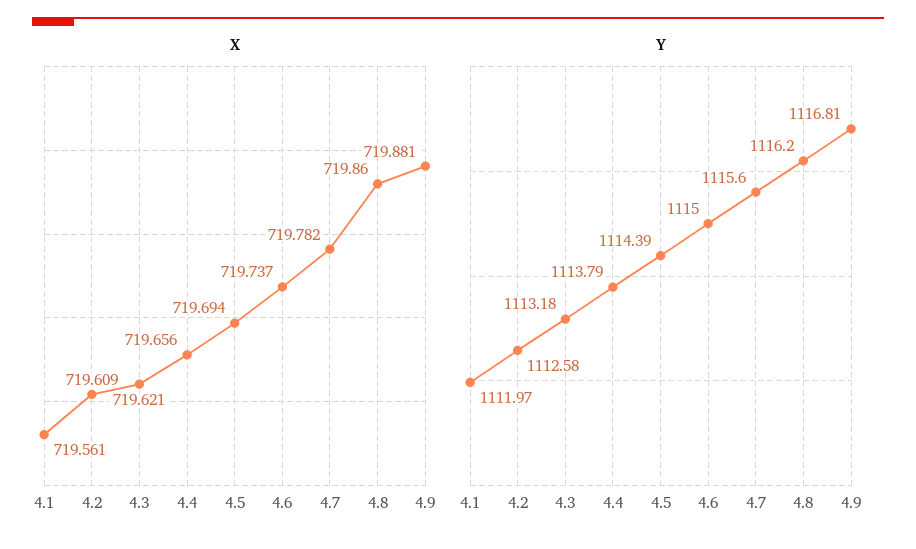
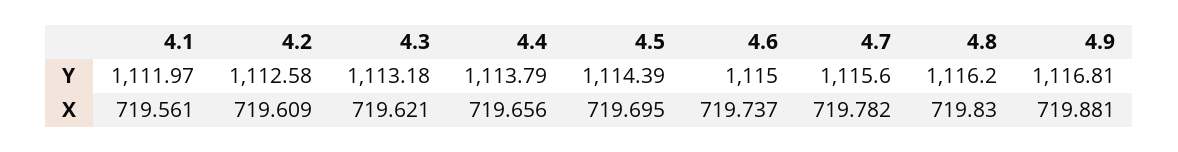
X, 4.5: 719.694 -> 719.695
X, 4.8: 719.86 -> 719.83

